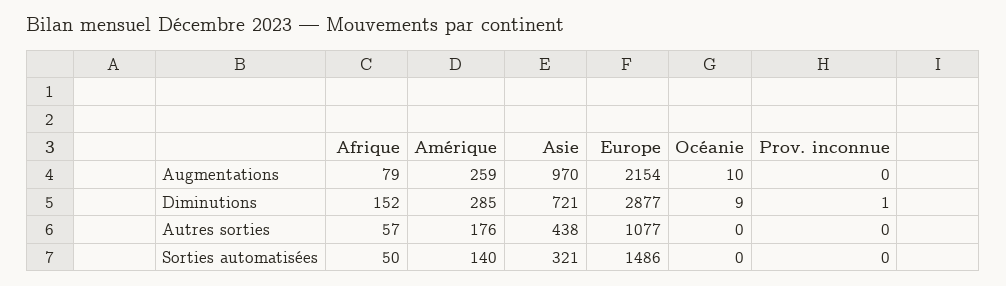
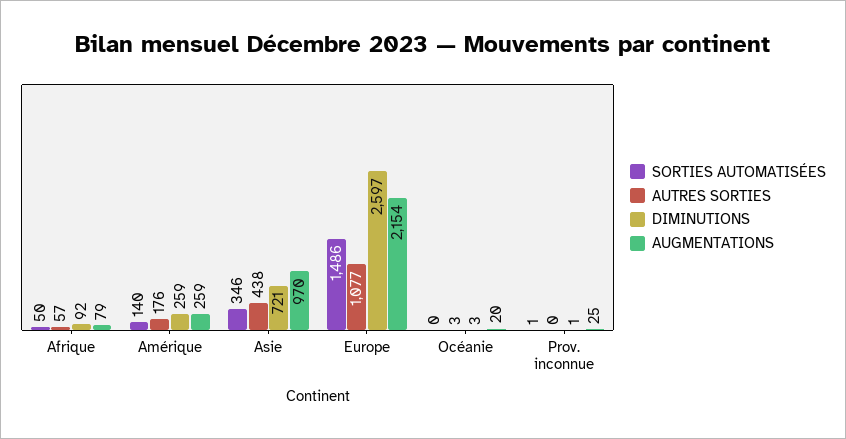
Augmentations, Océanie: 10 -> 20
Augmentations, Prov. inconnue: 0 -> 25
Diminutions, Afrique: 152 -> 92
Diminutions, Amérique: 285 -> 259
Diminutions, Europe: 2877 -> 2597
Diminutions, Océanie: 9 -> 3
Autres sorties, Océanie: 0 -> 3
Sorties automatisées, Asie: 321 -> 346
Sorties automatisées, Prov. inconnue: 0 -> 1

